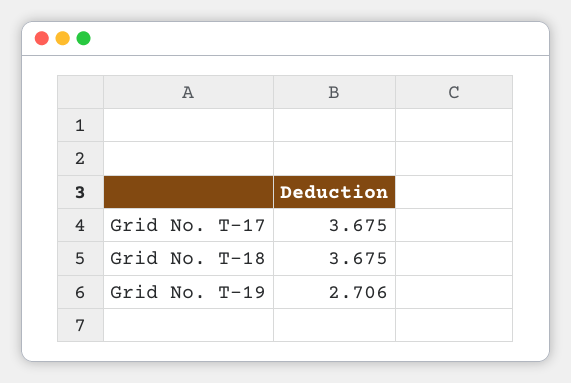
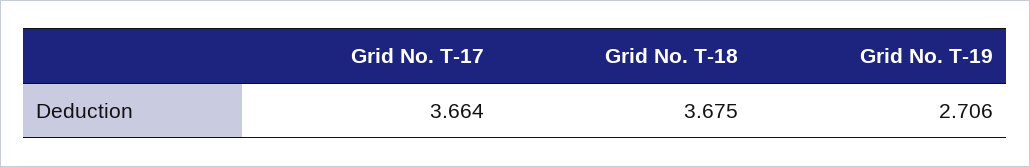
Grid No. T-17: 3.675 -> 3.664

